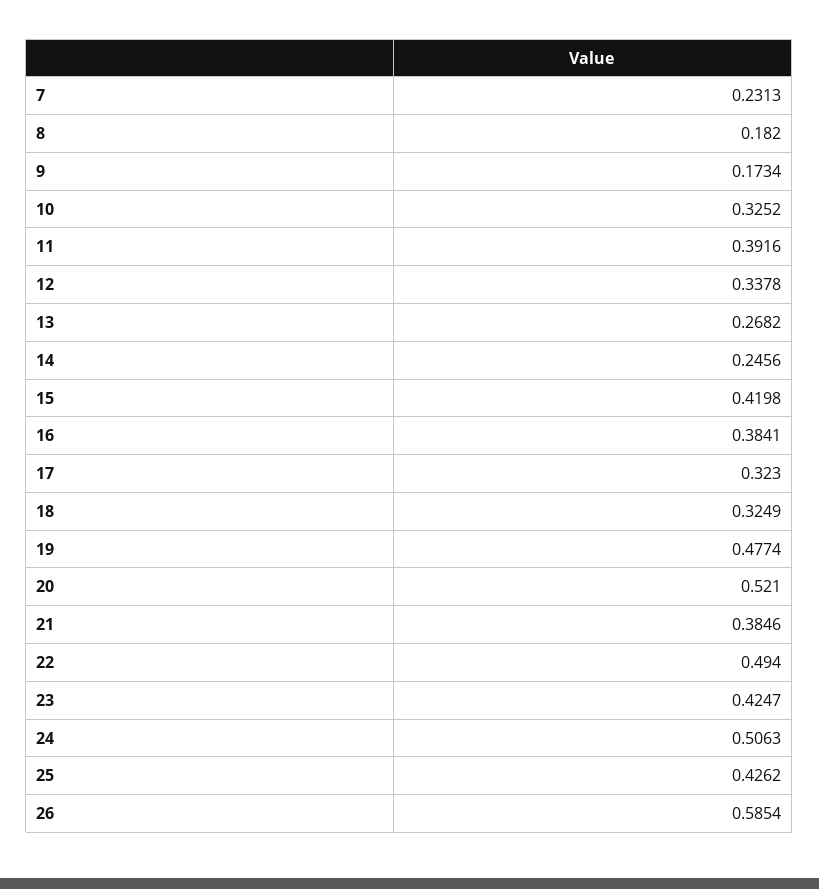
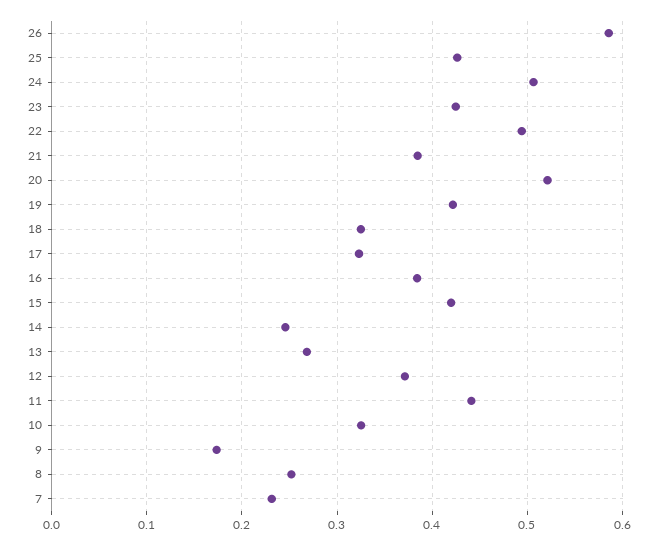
8: 0.182 -> 0.25
11: 0.3916 -> 0.44
12: 0.3378 -> 0.37
19: 0.4774 -> 0.42

